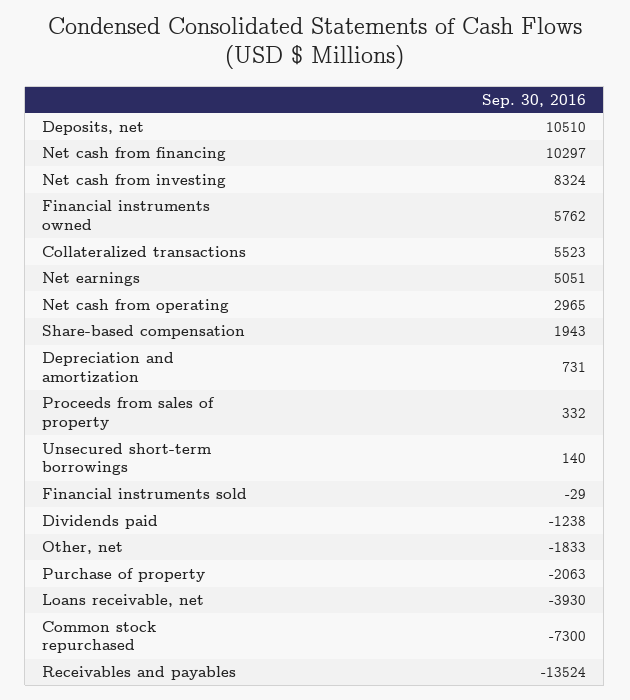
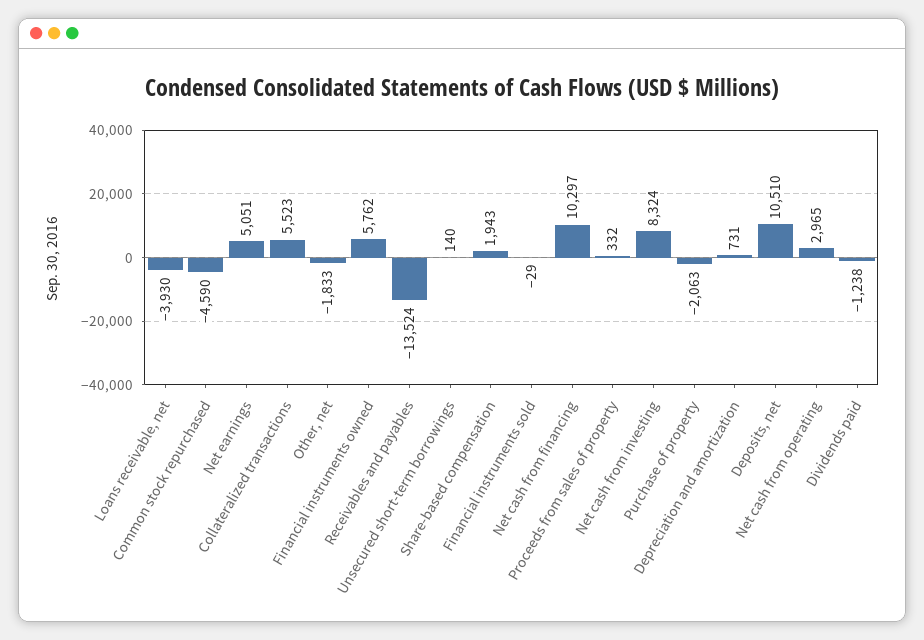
Common stock repurchased: -7300 -> -4590

